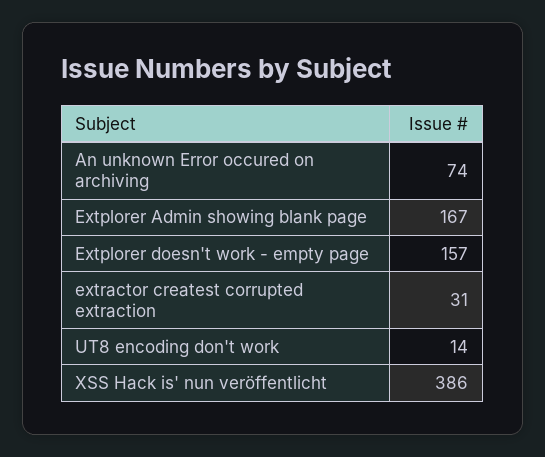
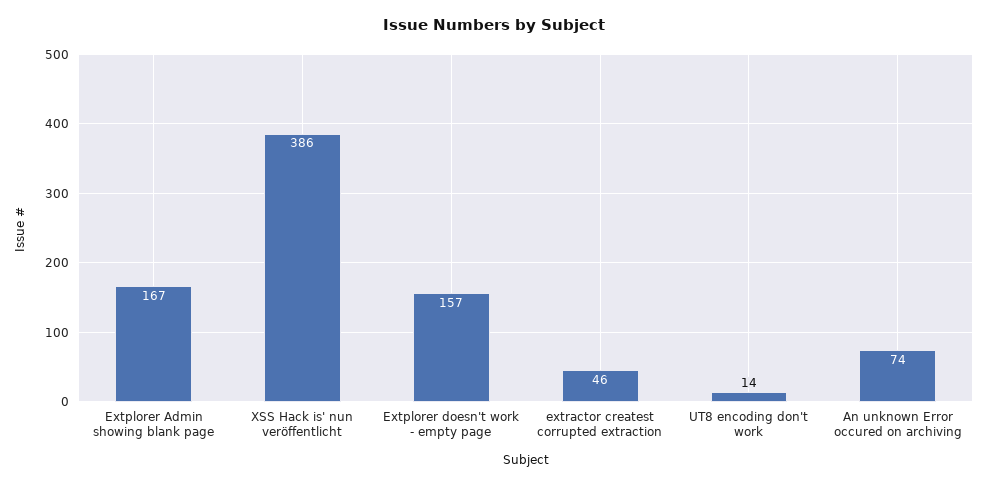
extractor createst corrupted extraction: 31 -> 46

